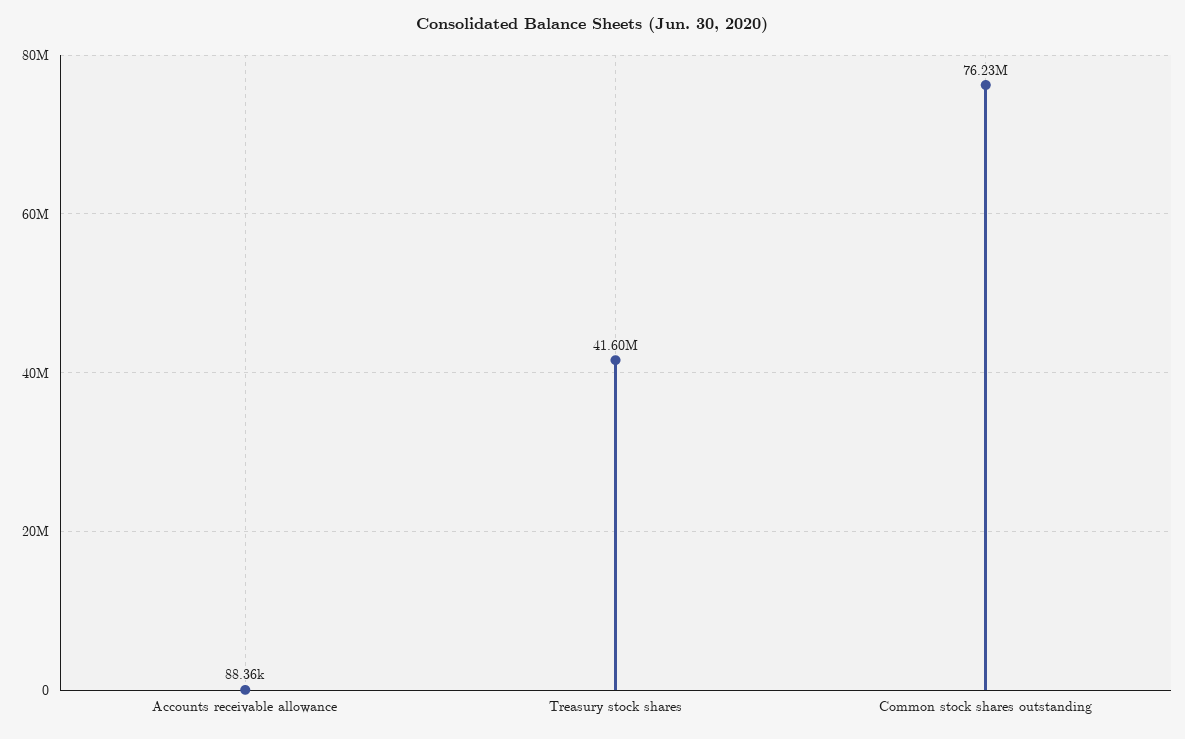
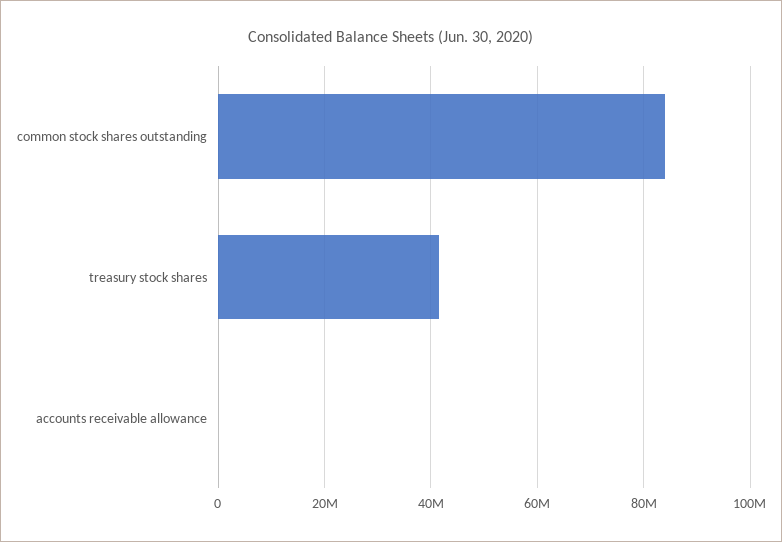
Common stock shares outstanding: 76230000 -> 84000000

